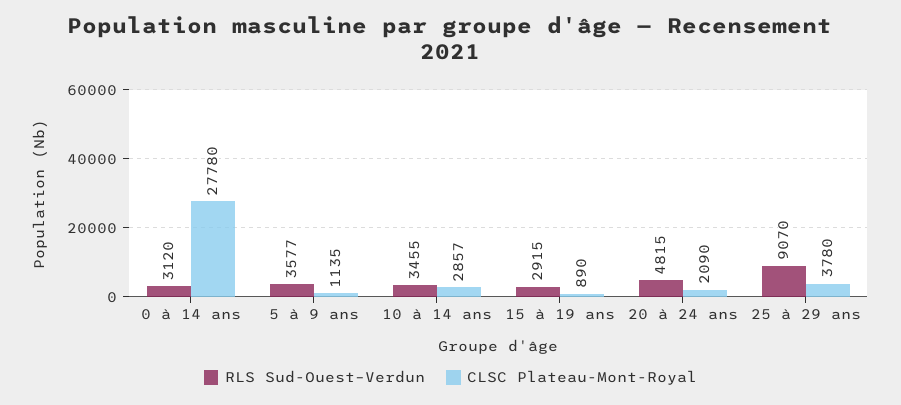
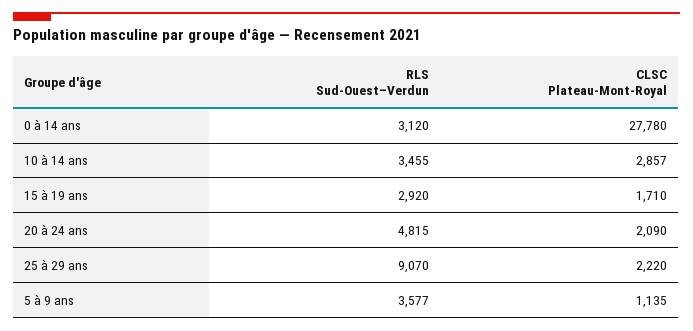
RLS Sud-Ouest–Verdun, 15 à 19 ans: 2915 -> 2920
CLSC Plateau-Mont-Royal, 15 à 19 ans: 890 -> 1710
CLSC Plateau-Mont-Royal, 25 à 29 ans: 3780 -> 2220

